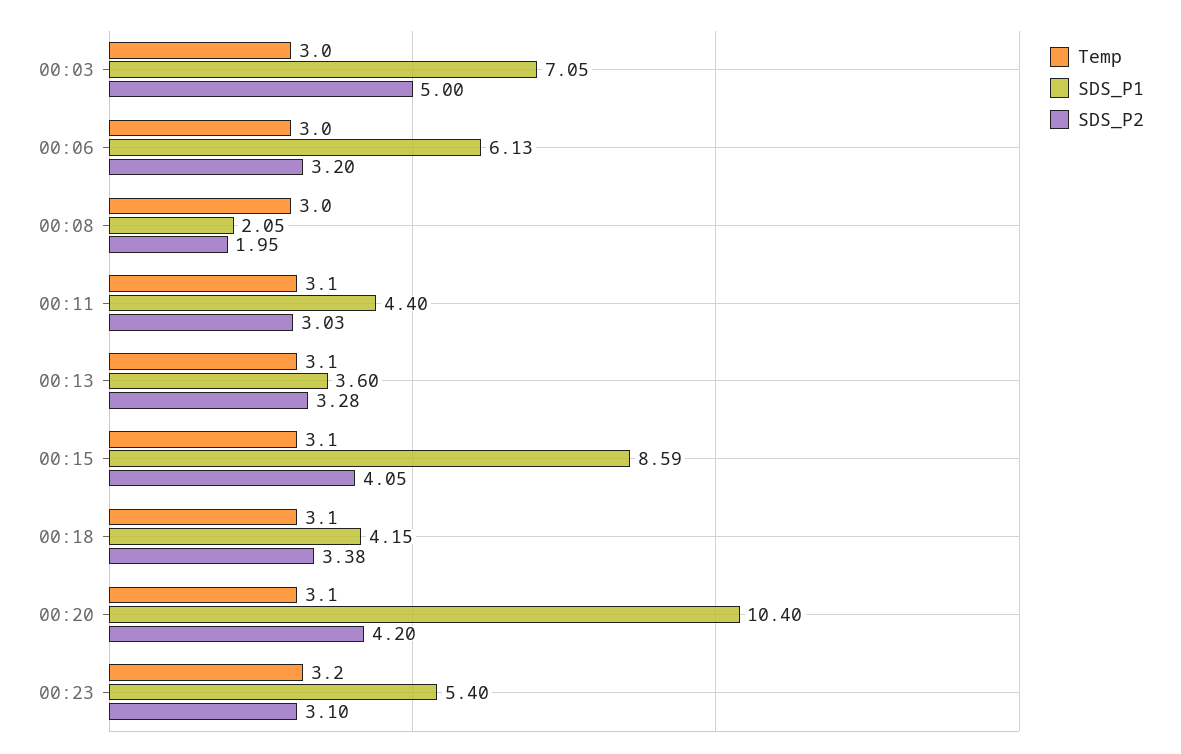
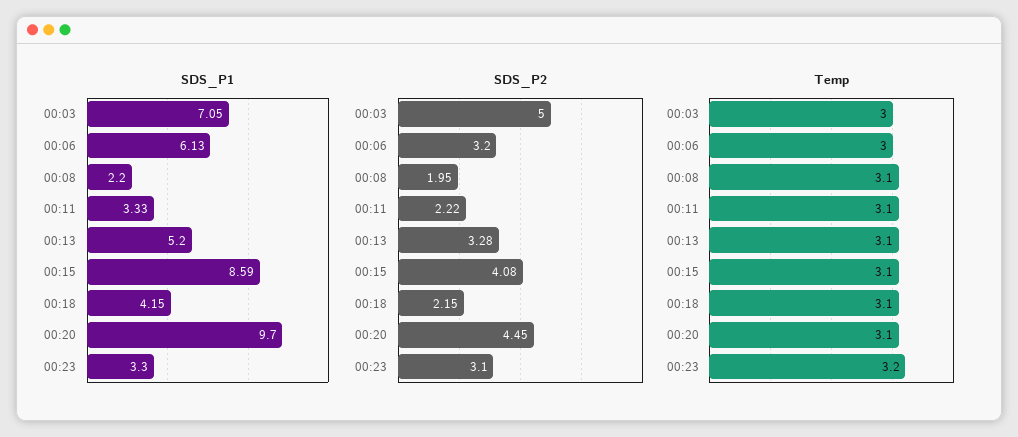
Temp, 00:08: 3 -> 3.1
SDS_P1, 00:08: 2.05 -> 2.2
SDS_P1, 00:11: 4.4 -> 3.33
SDS_P2, 00:11: 3.03 -> 2.22
SDS_P1, 00:13: 3.6 -> 5.2
SDS_P2, 00:15: 4.05 -> 4.08
SDS_P2, 00:18: 3.38 -> 2.15
SDS_P1, 00:20: 10.4 -> 9.7
SDS_P2, 00:20: 4.2 -> 4.45
SDS_P1, 00:23: 5.4 -> 3.3

